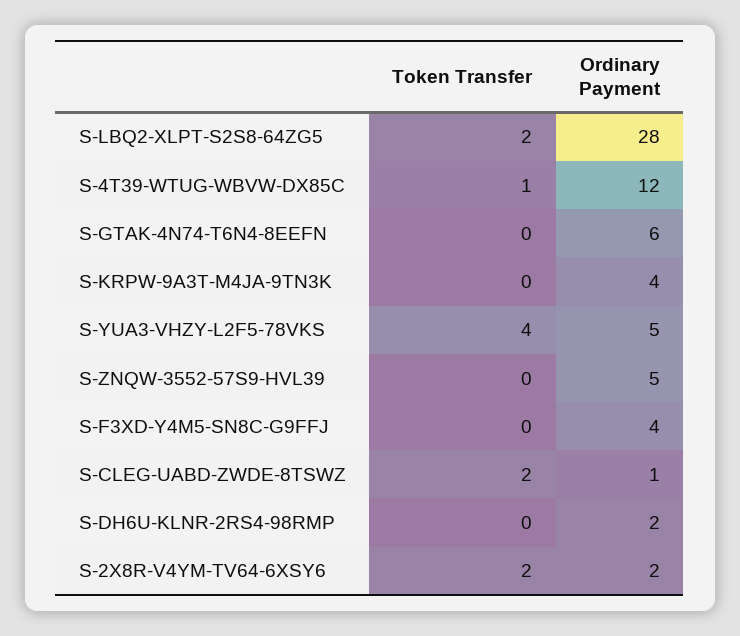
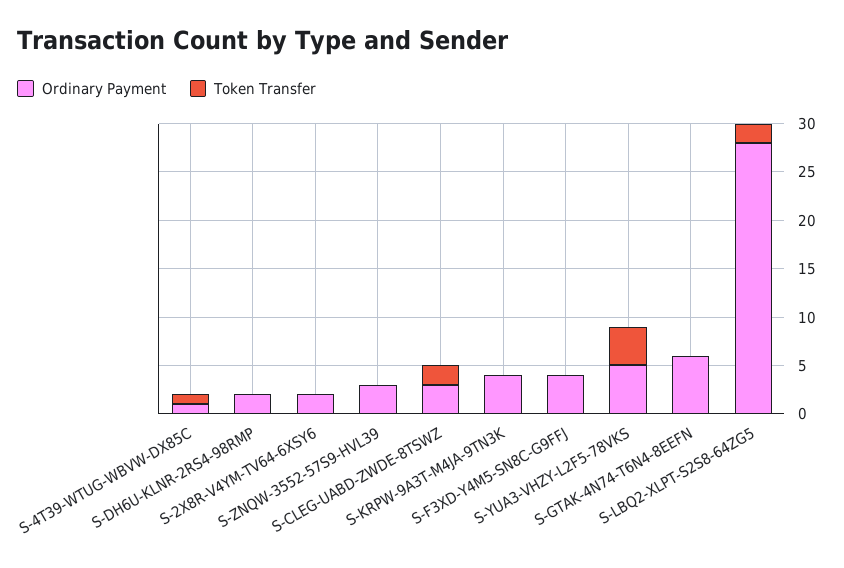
Ordinary Payment, S-4T39-WTUG-WBVW-DX85C: 12 -> 1
Ordinary Payment, S-ZNQW-3552-57S9-HVL39: 5 -> 3
Ordinary Payment, S-CLEG-UABD-ZWDE-8TSWZ: 1 -> 3
Token Transfer, S-2X8R-V4YM-TV64-6XSY6: 2 -> 0

